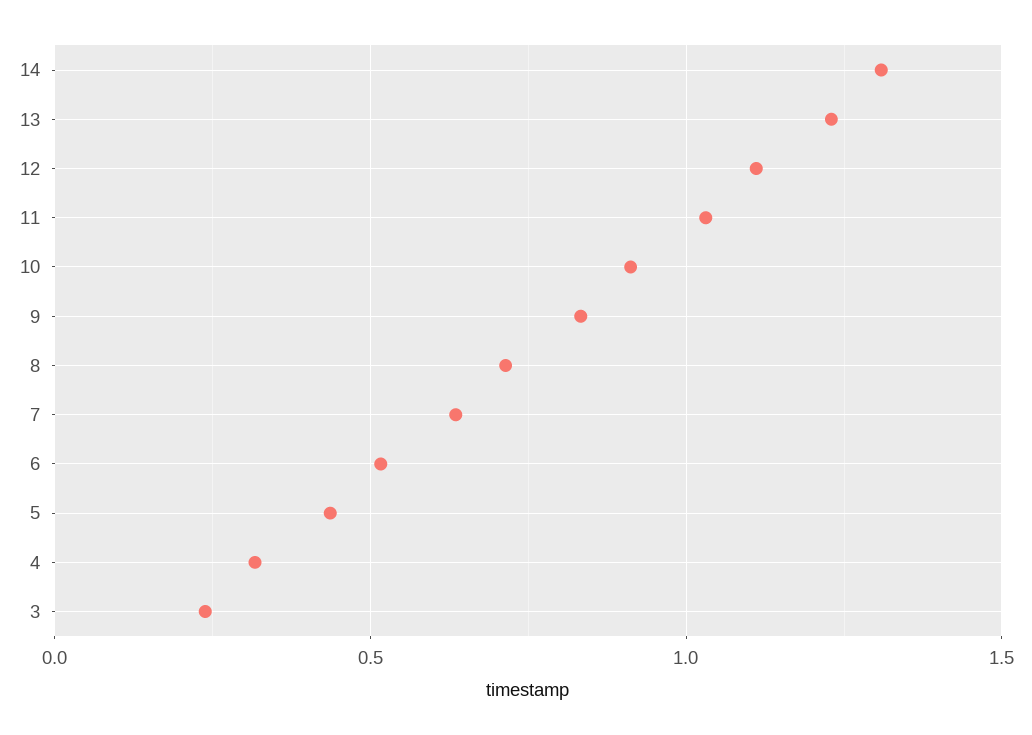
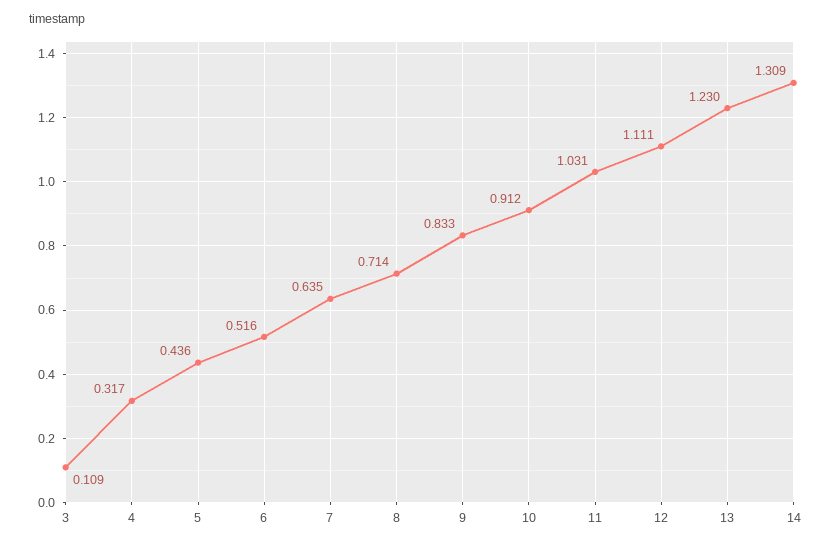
3: 0.25 -> 0.109

